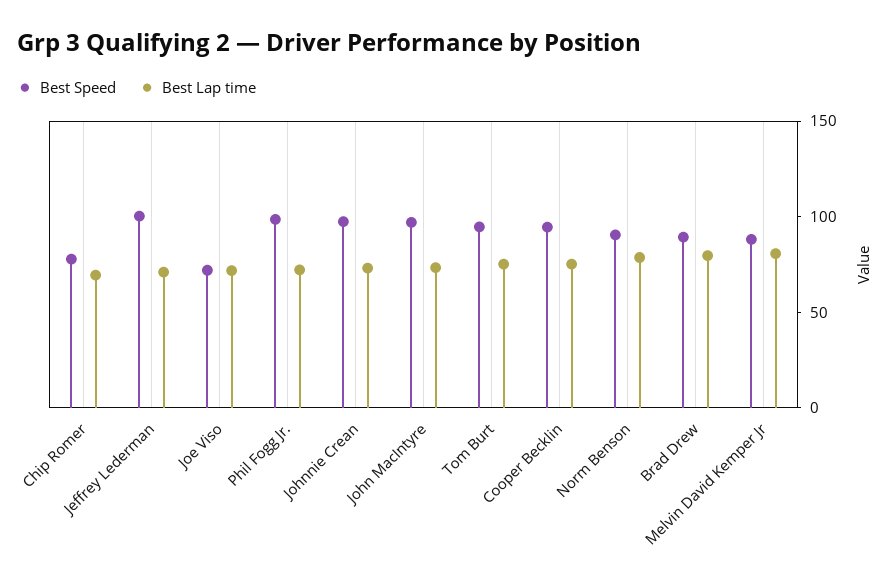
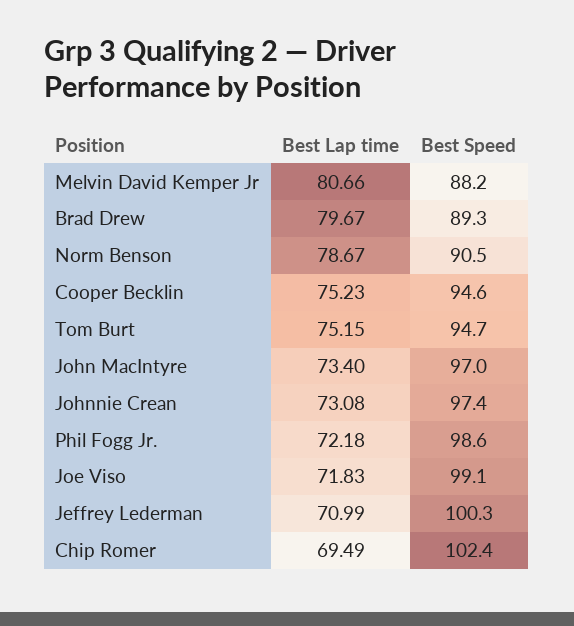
Best Speed, Chip Romer: 80 -> 102.4
Best Speed, Joe Viso: 70 -> 99.1

